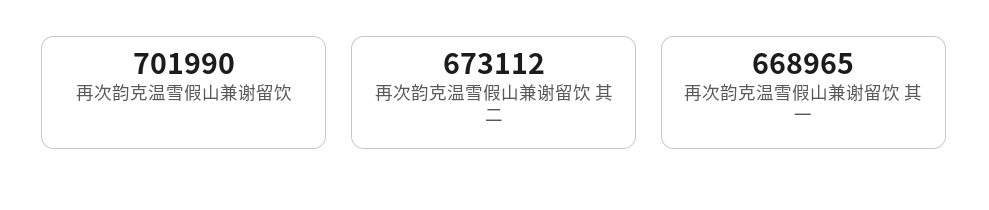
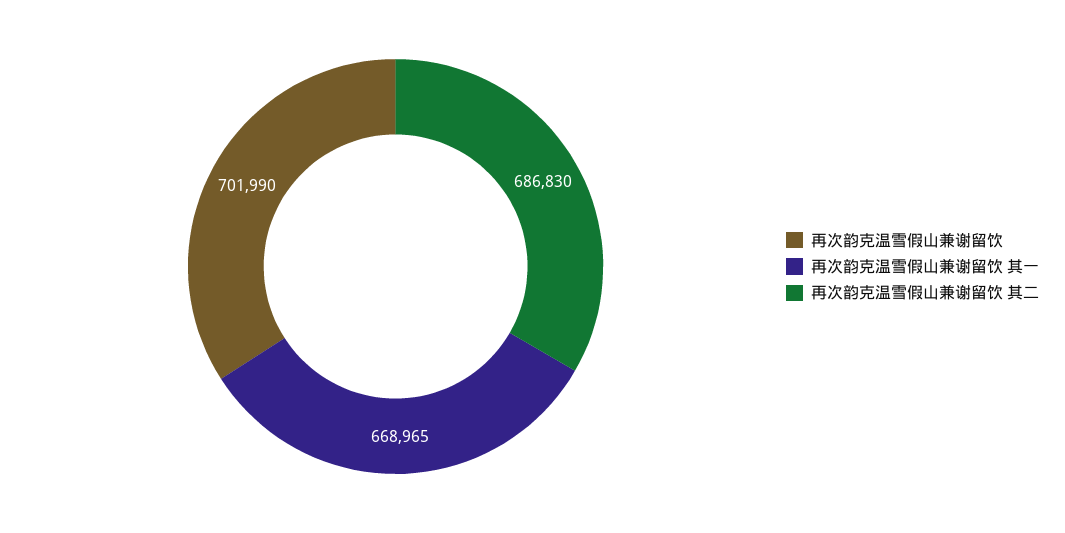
再次韵克温雪假山兼谢留饮 其二: 673112 -> 686830

